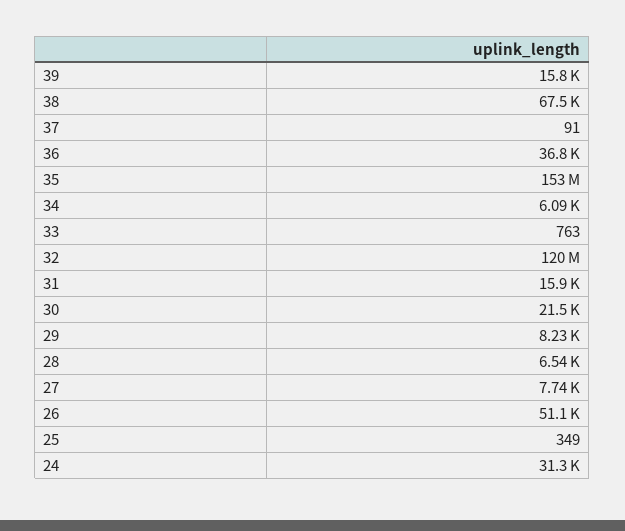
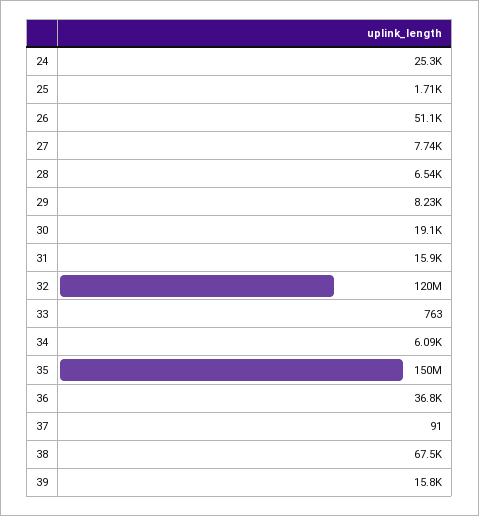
35: 153000000 -> 150000000
30: 21500 -> 19100
25: 349 -> 1710
24: 31300 -> 25300

